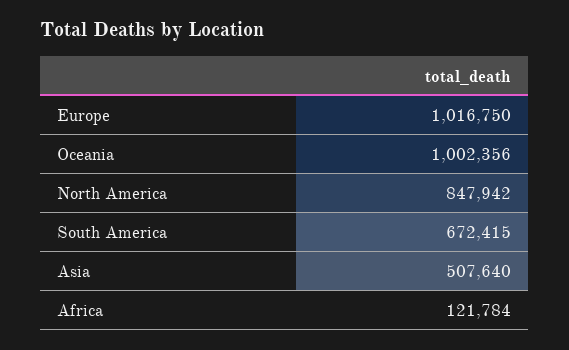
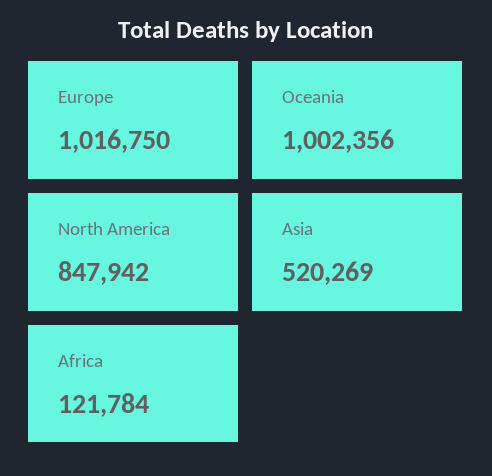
South America: 672415 -> none
Asia: 507640 -> 520269

